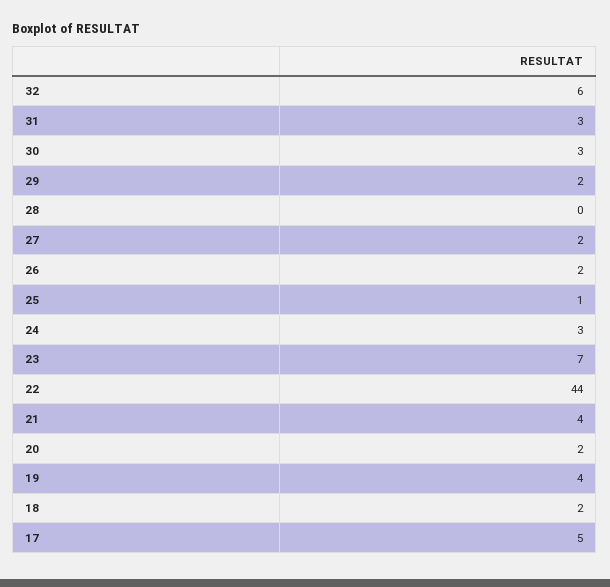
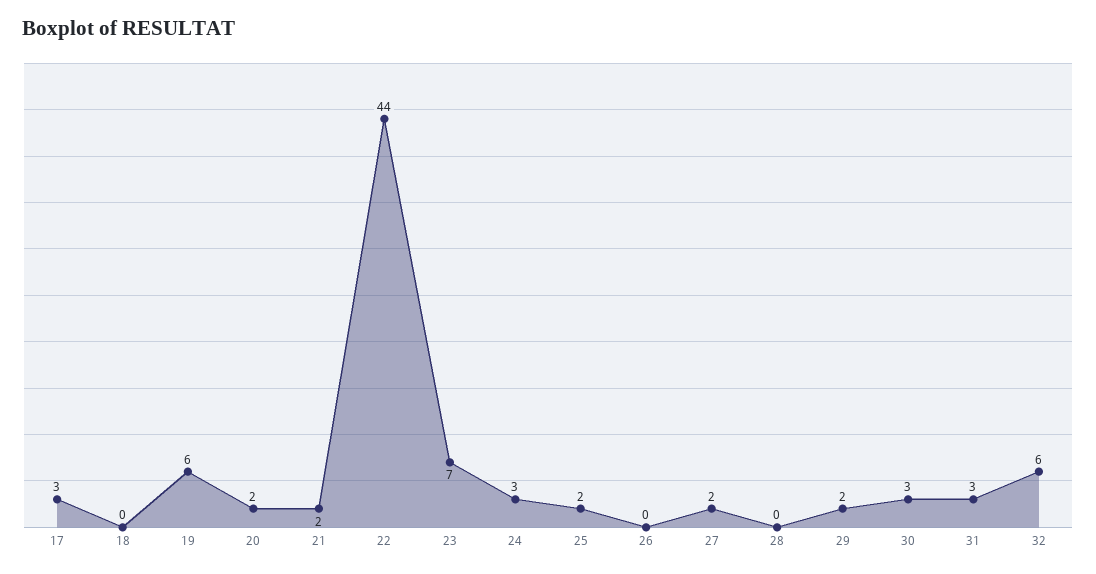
26: 2 -> 0
25: 1 -> 2
21: 4 -> 2
19: 4 -> 6
18: 2 -> 0
17: 5 -> 3

